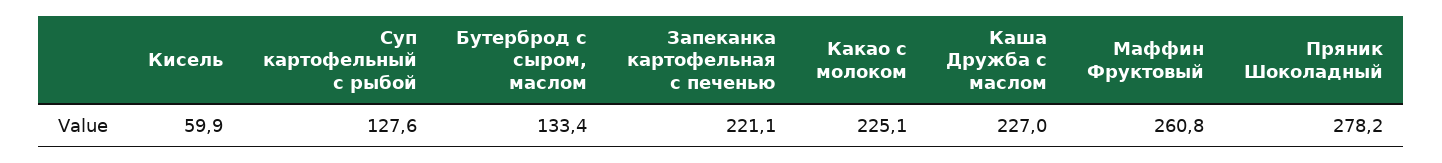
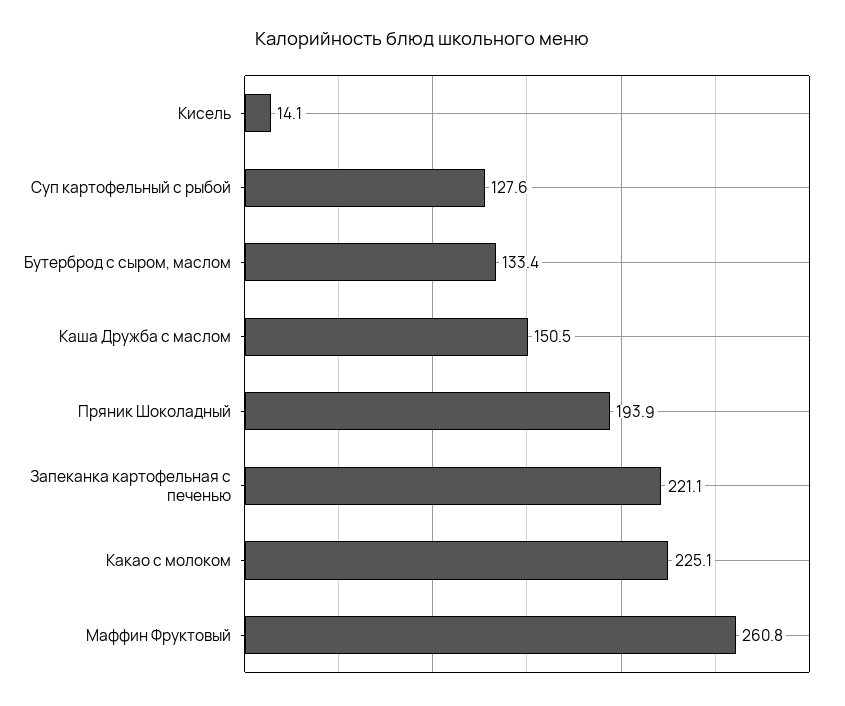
Кисель: 59.9 -> 14.1
Каша Дружба с маслом: 227 -> 150.5
Пряник Шоколадный: 278.2 -> 193.9

